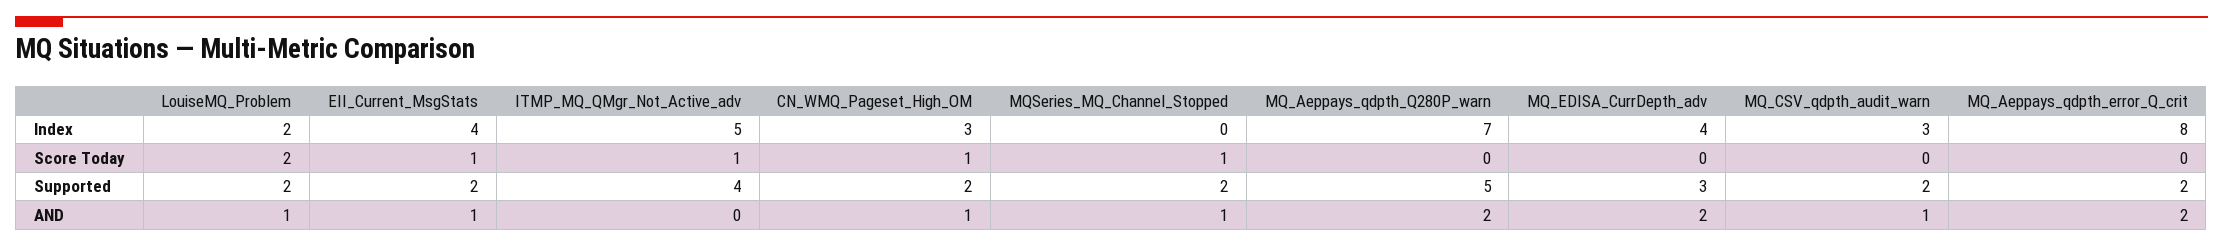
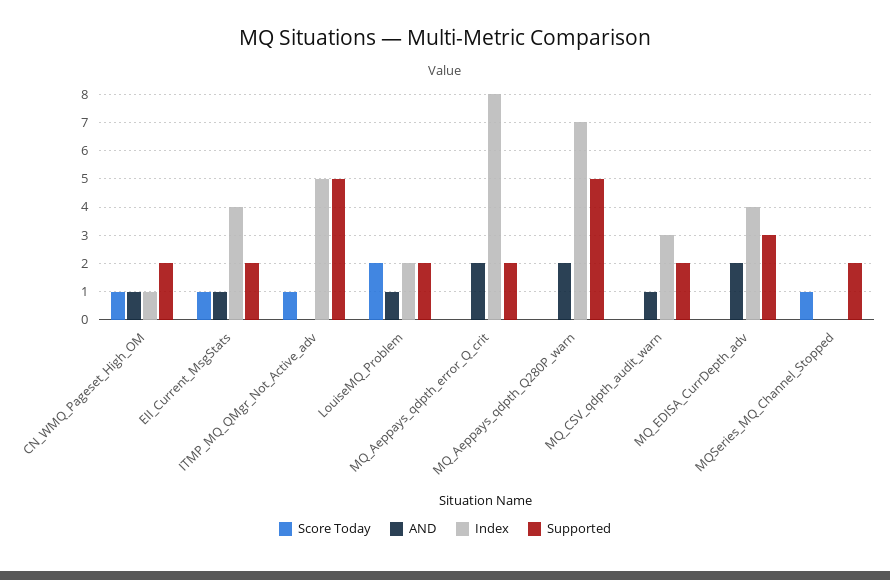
Index, CN_WMQ_Pageset_High_OM: 3 -> 1
Supported, ITMP_MQ_QMgr_Not_Active_adv: 4 -> 5
AND, MQSeries_MQ_Channel_Stopped: 1 -> 0

